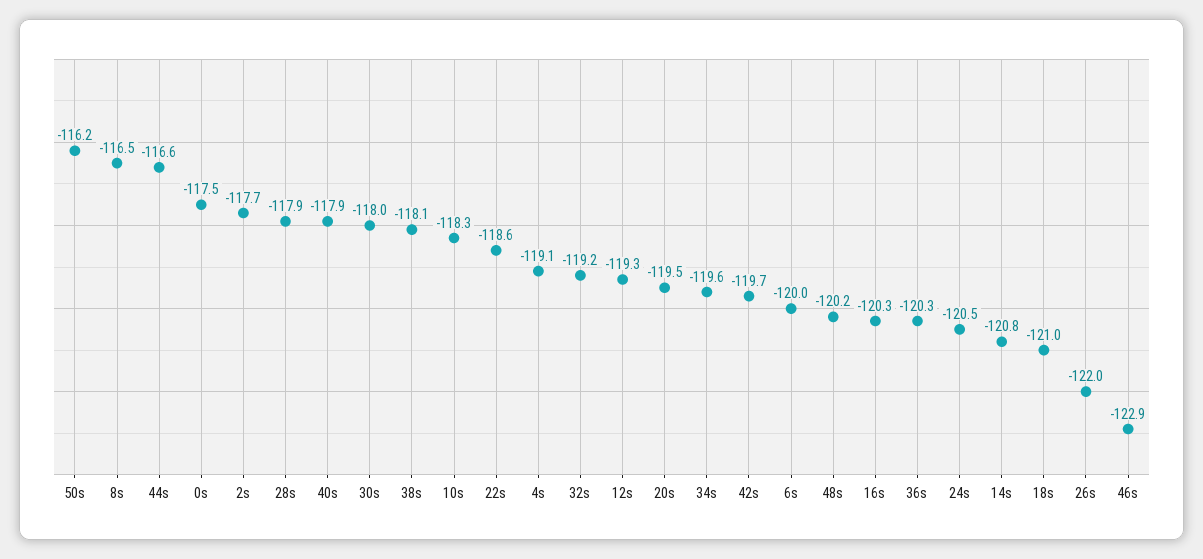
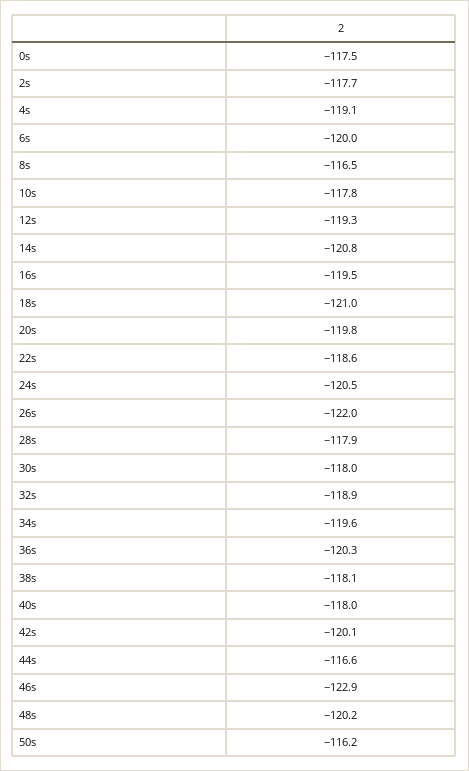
40s: -117.9 -> -118
10s: -118.3 -> -117.8
32s: -119.2 -> -118.9
20s: -119.5 -> -119.8
42s: -119.7 -> -120.1
16s: -120.3 -> -119.5

